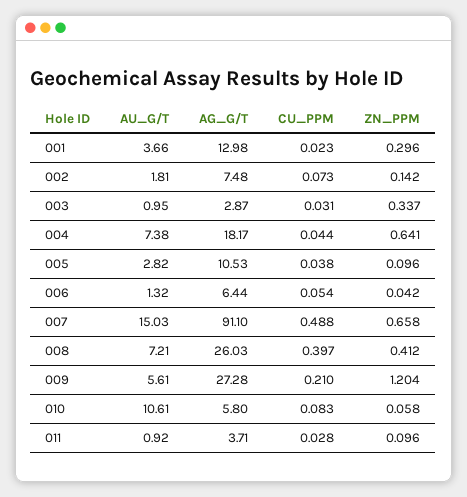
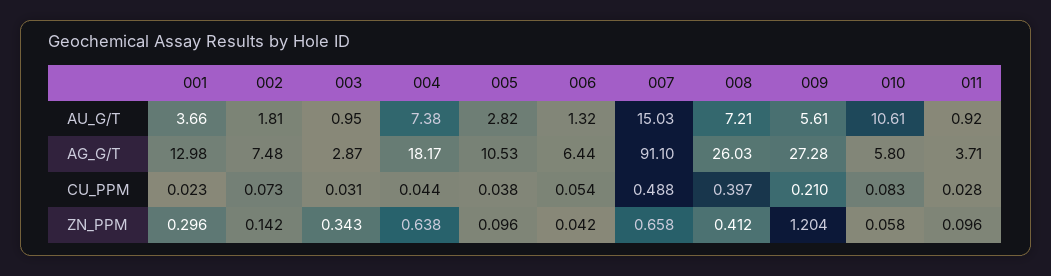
ZN_PPM, 003: 0.337 -> 0.343
ZN_PPM, 004: 0.641 -> 0.638

